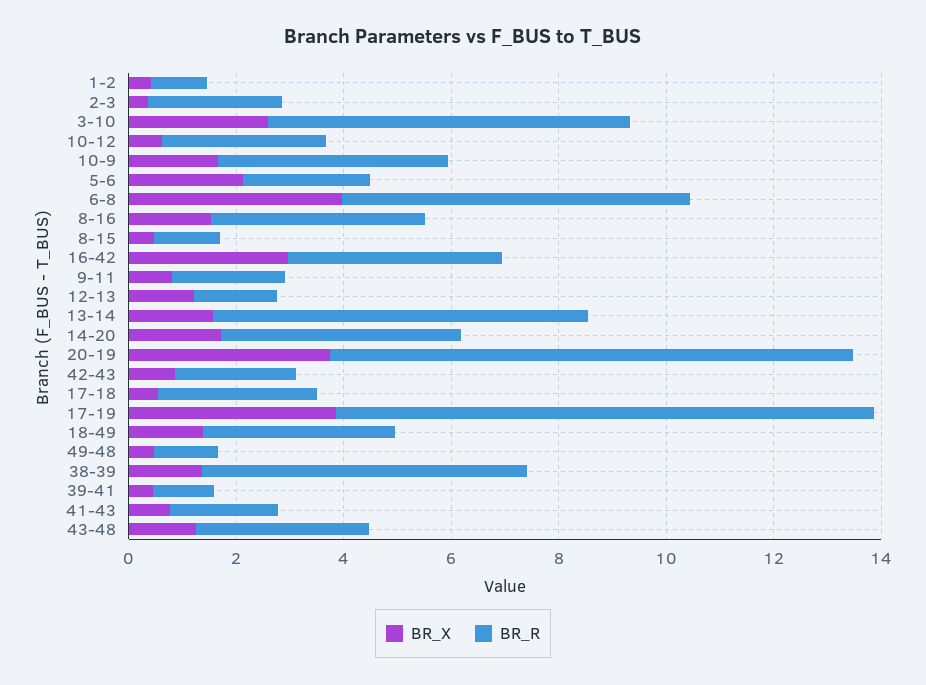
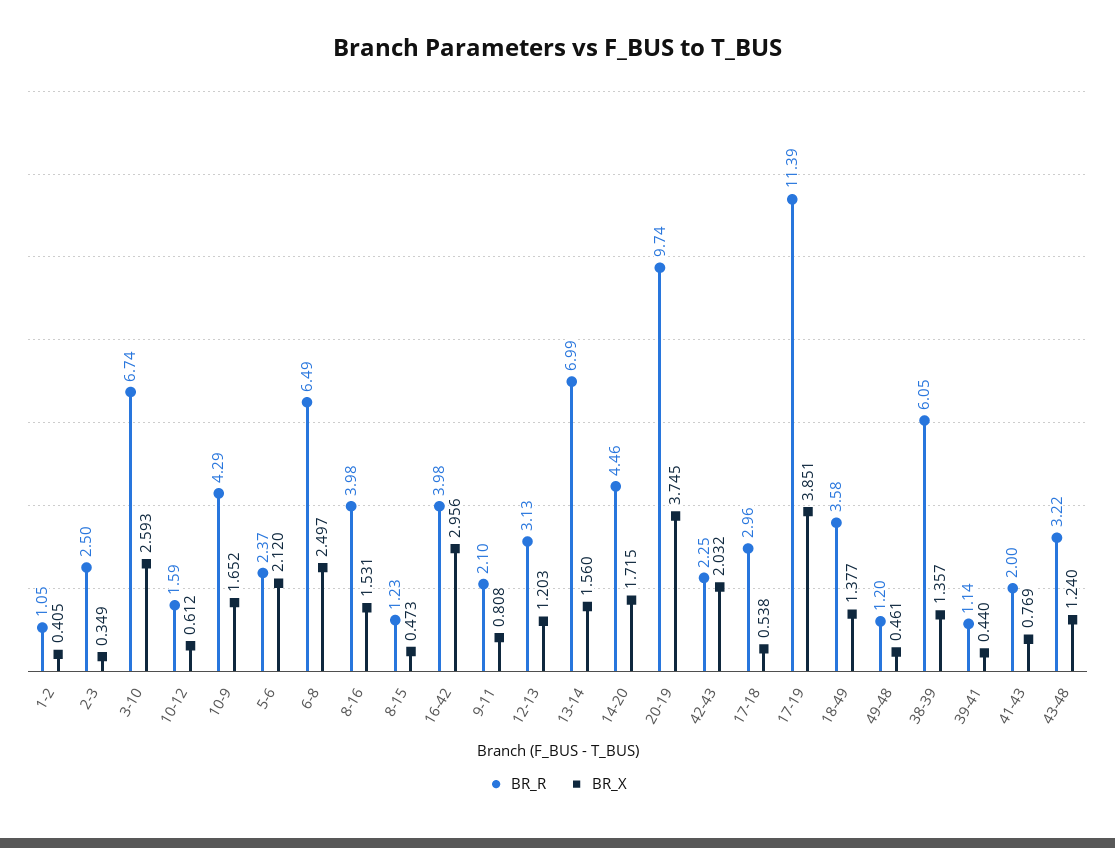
BR_R, 10-12: 3 -> 1.59
BR_X, 6-8: 4 -> 2.497
BR_R, 12-13: 1.5 -> 3.13
BR_X, 42-43: 1 -> 2.032
BR_R, 17-19: 10 -> 11.39

